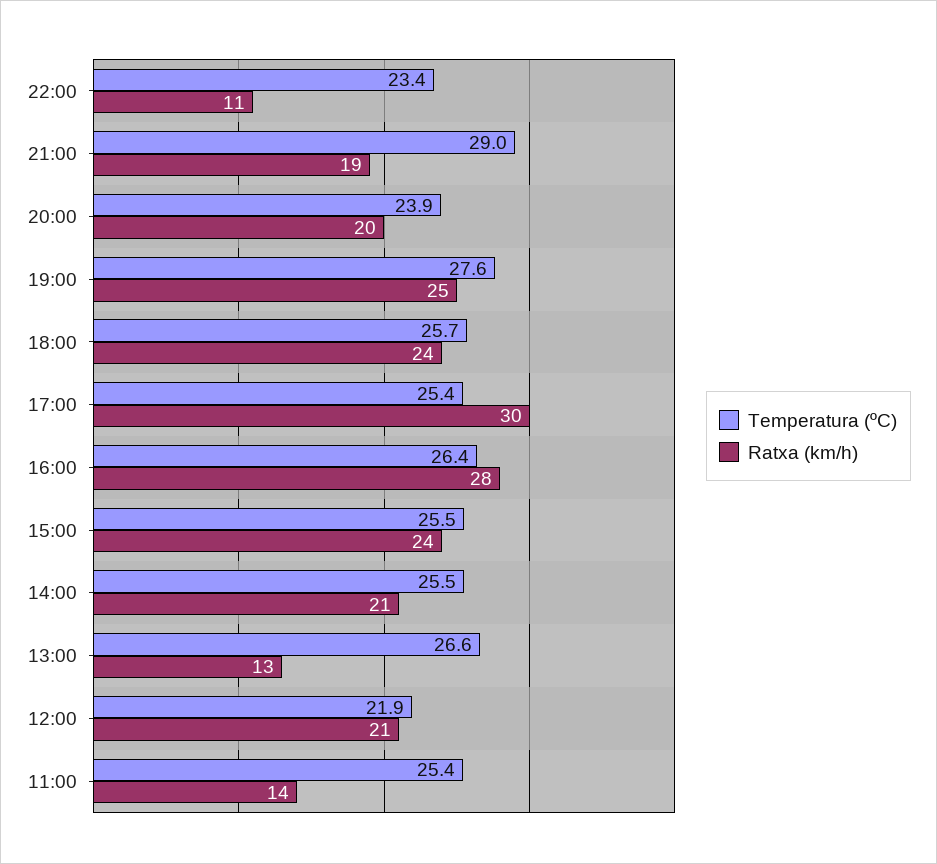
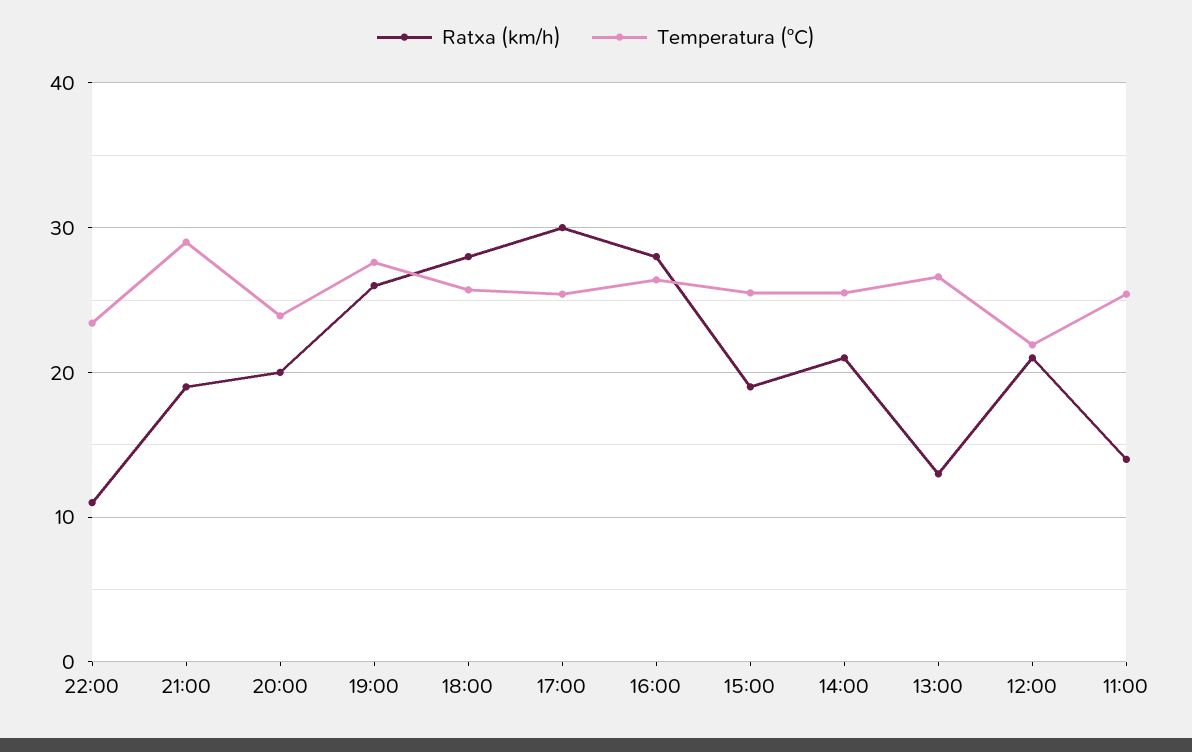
Ratxa (km/h), 19:00: 25 -> 26
Ratxa (km/h), 18:00: 24 -> 28
Ratxa (km/h), 15:00: 24 -> 19

